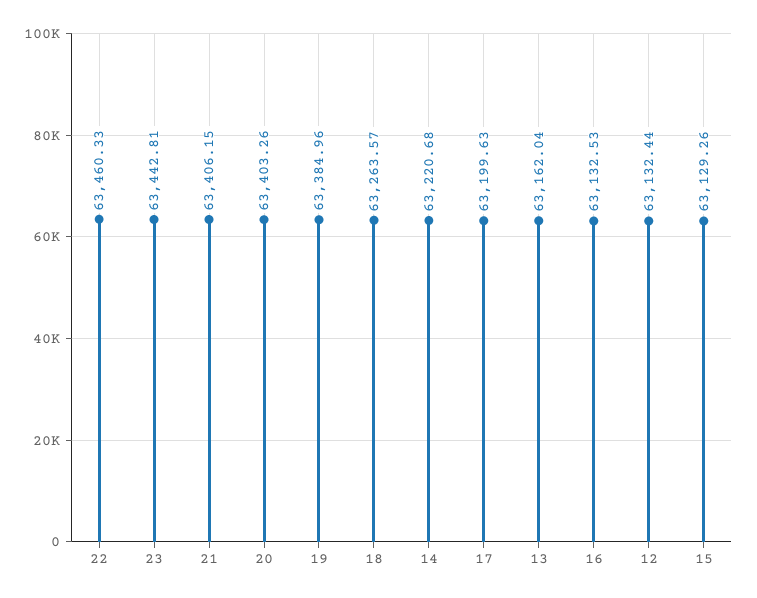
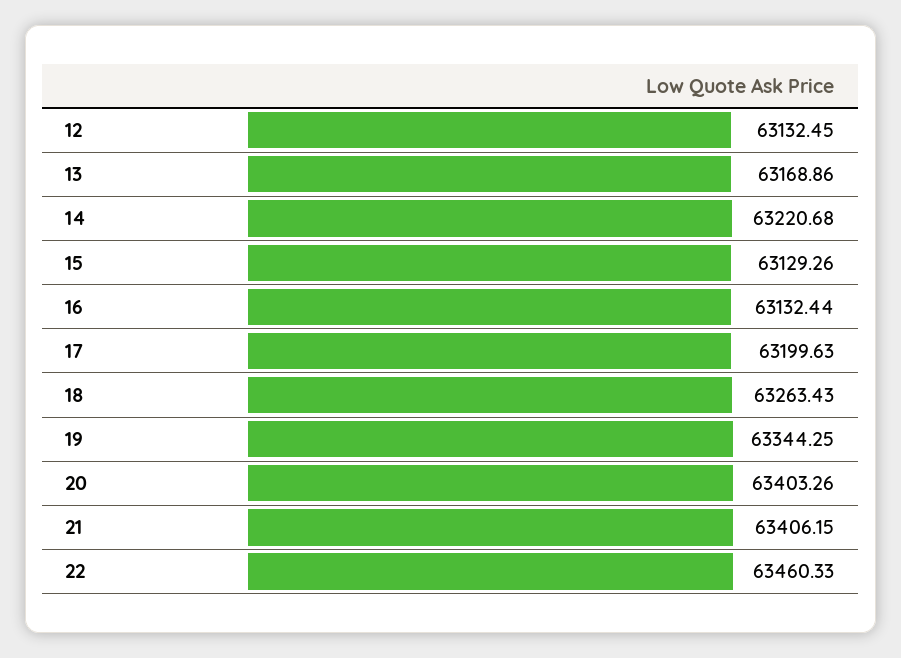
23: 63442.81 -> none
19: 63384.96 -> 63344.25
18: 63263.57 -> 63263.43
13: 63162.04 -> 63168.86
16: 63132.53 -> 63132.44
12: 63132.44 -> 63132.45

